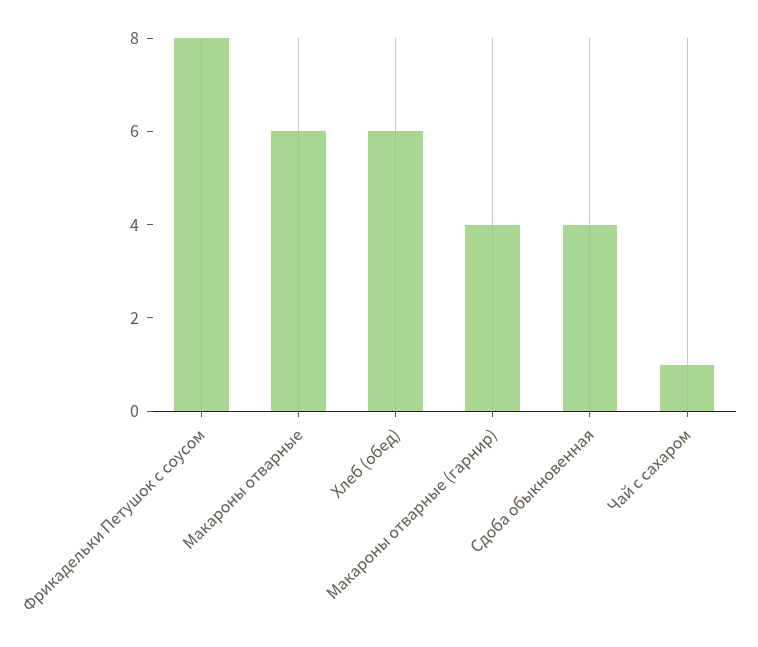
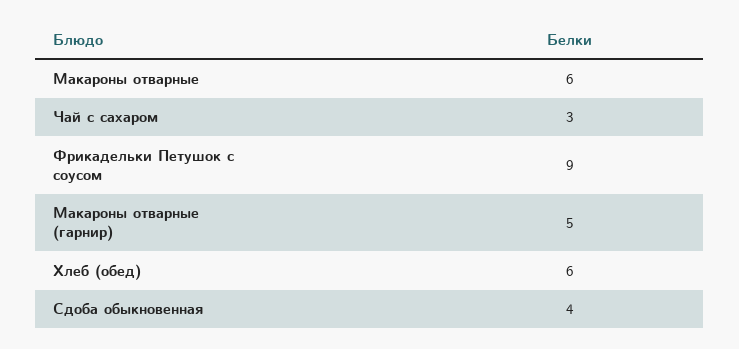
Фрикадельки Петушок с соусом: 8 -> 9
Макароны отварные (гарнир): 4 -> 5
Чай с сахаром: 1 -> 3

